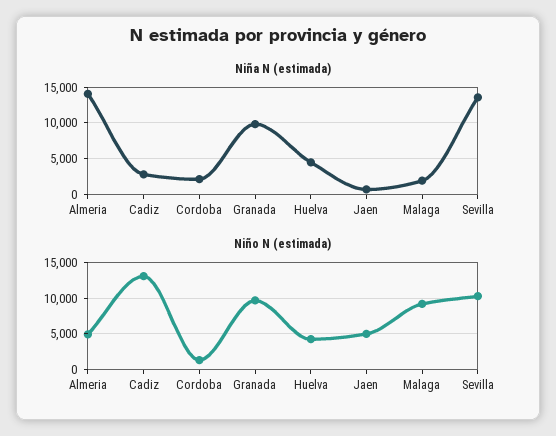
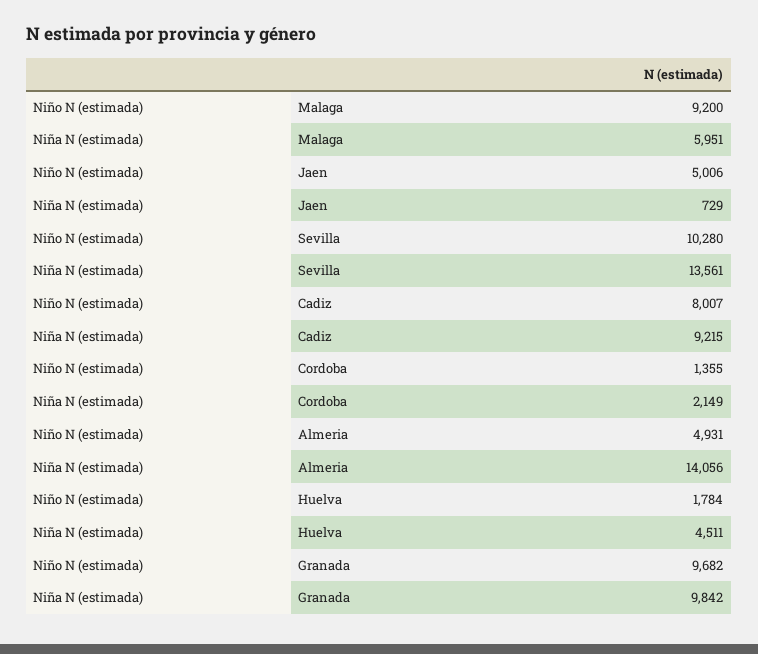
Niña N (estimada), Cadiz: 3000 -> 9215
Niña N (estimada), Malaga: 2000 -> 5951
Niño N (estimada), Cadiz: 13000 -> 8007
Niño N (estimada), Huelva: 4000 -> 1784

